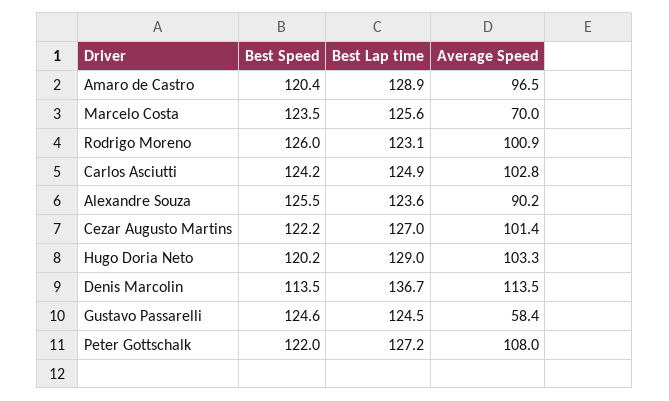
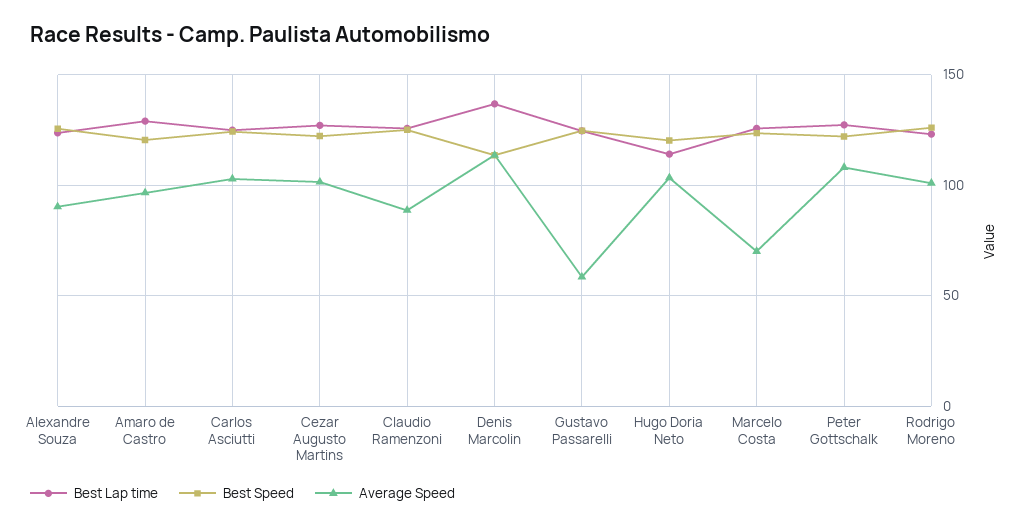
Best Lap time, Hugo Doria Neto: 129 -> 115
Best Lap time, Claudio Ramenzoni: none -> 125
Best Speed, Claudio Ramenzoni: none -> 125
Average Speed, Claudio Ramenzoni: none -> 90

